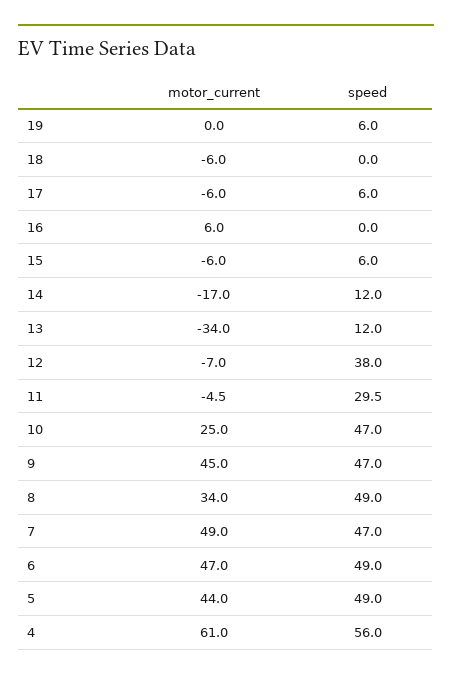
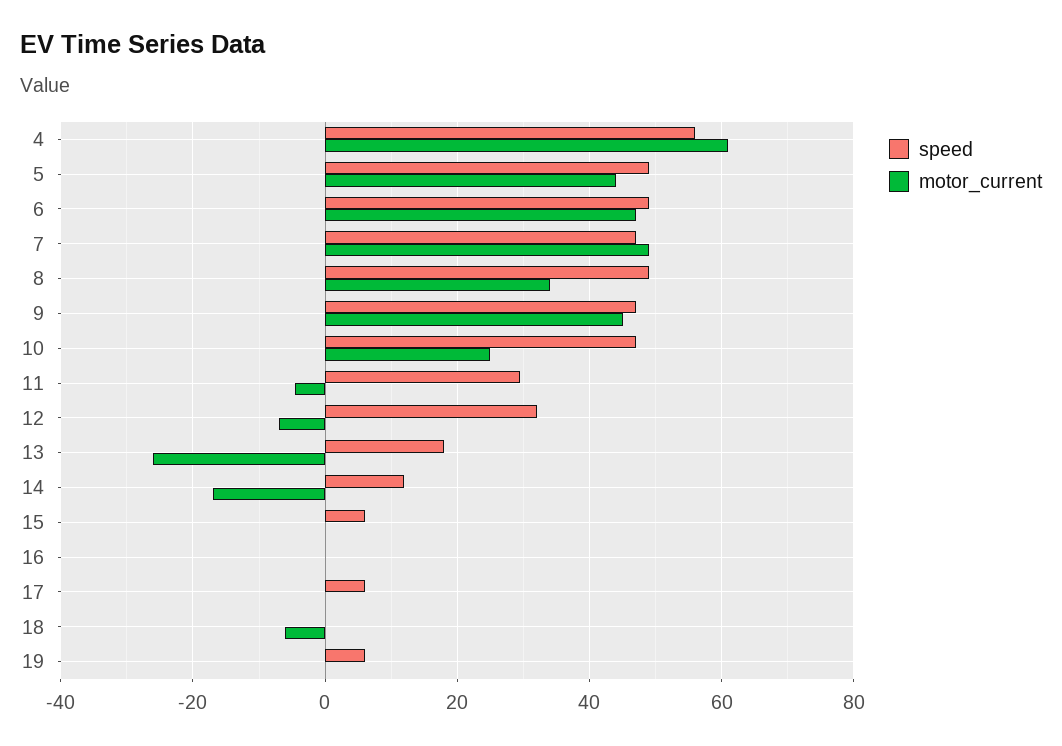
motor_current, 17: -6 -> 0
motor_current, 16: 6 -> 0
motor_current, 15: -6 -> 0
motor_current, 13: -34 -> -26
speed, 13: 12 -> 18
speed, 12: 38 -> 32

